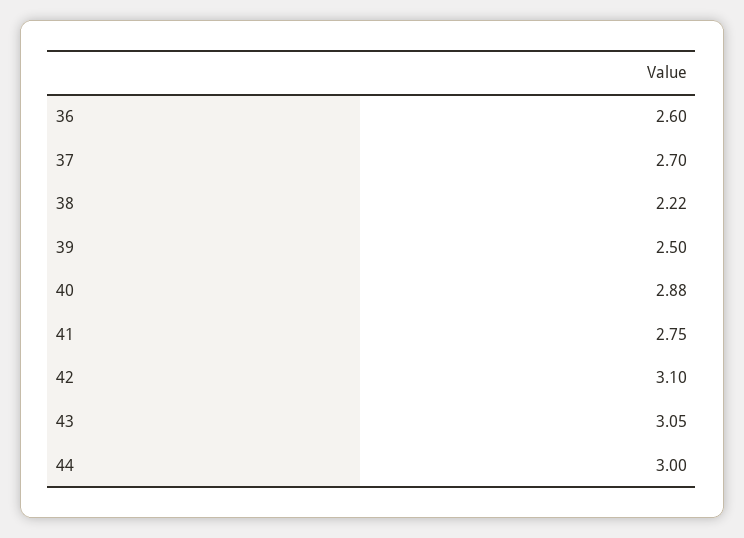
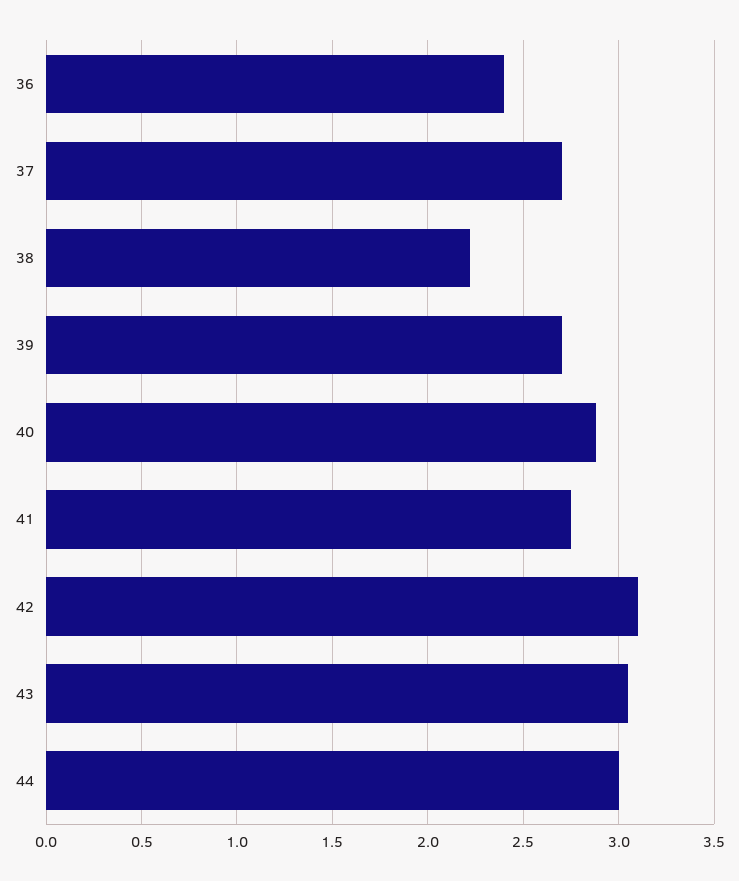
36: 2.6 -> 2.4
39: 2.5 -> 2.7

